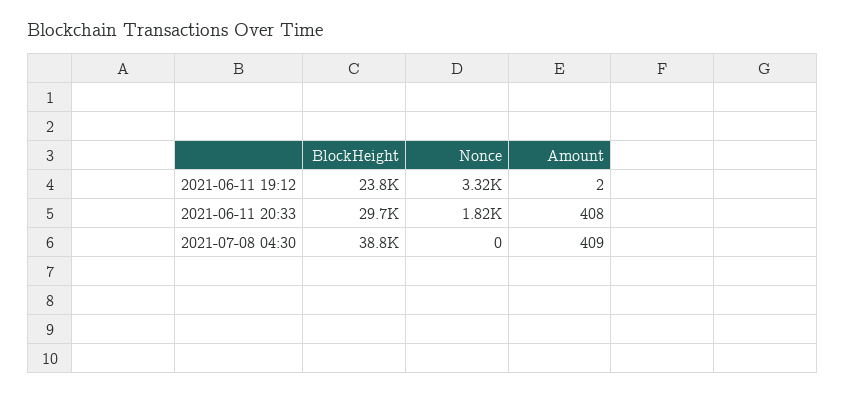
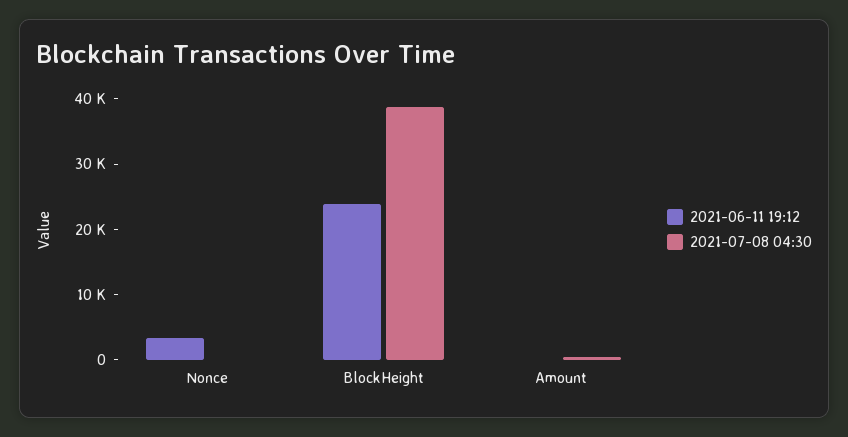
2021-06-11 20:33, BlockHeight: 29700 -> none
2021-06-11 20:33, Nonce: 1820 -> none
2021-06-11 20:33, Amount: 408 -> none

